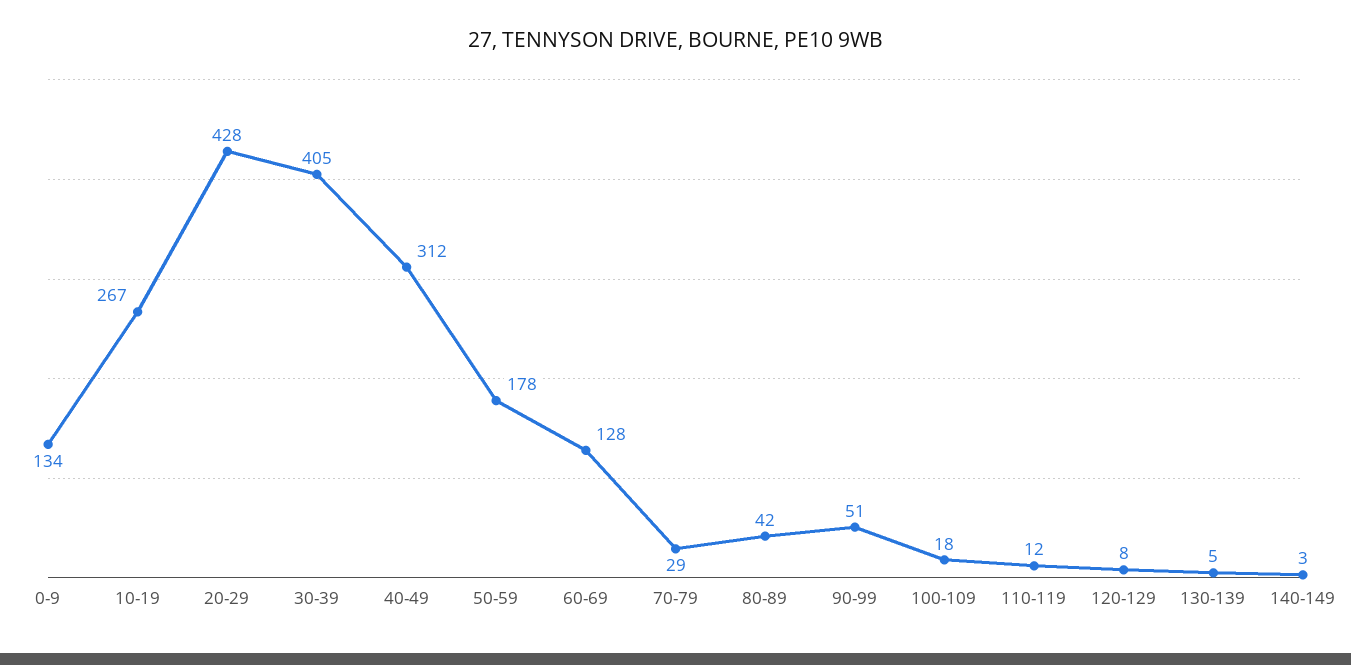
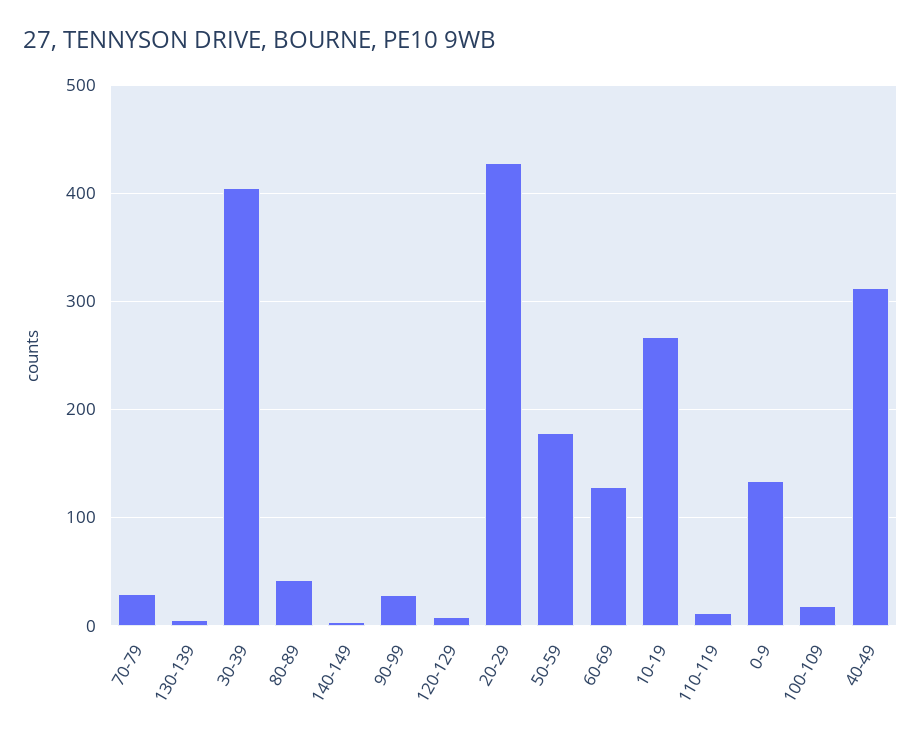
90-99: 51 -> 30

